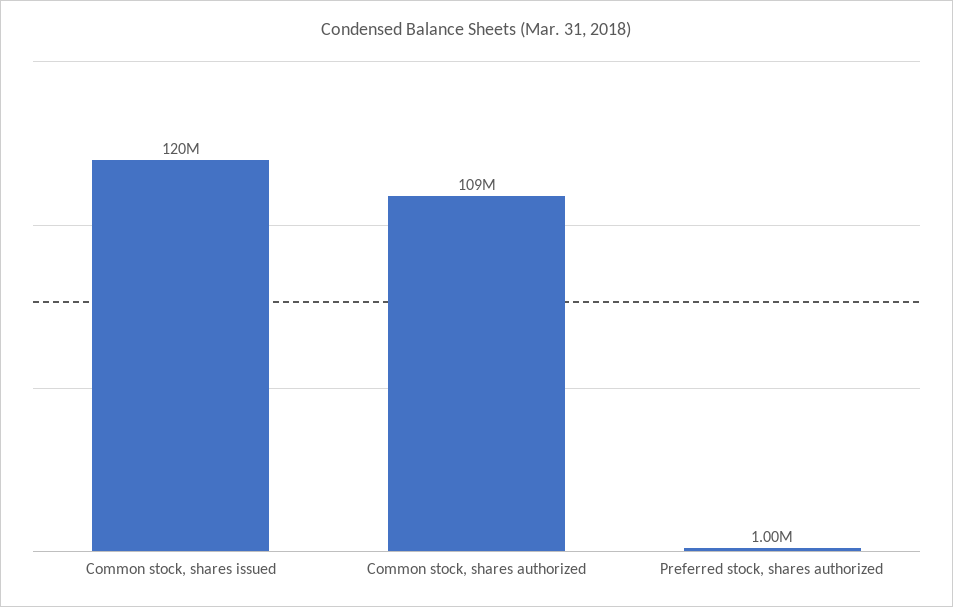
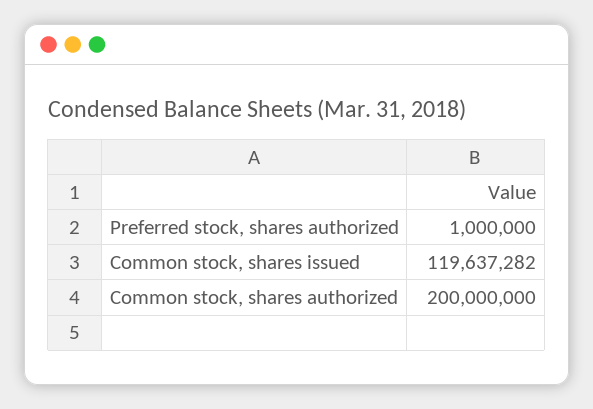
Common stock, shares authorized: 109000000 -> 200000000

